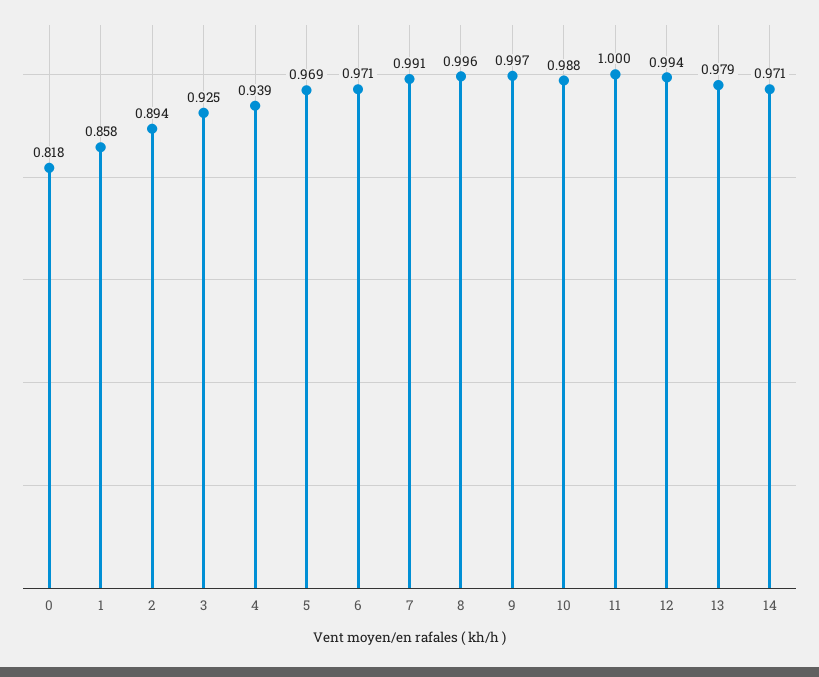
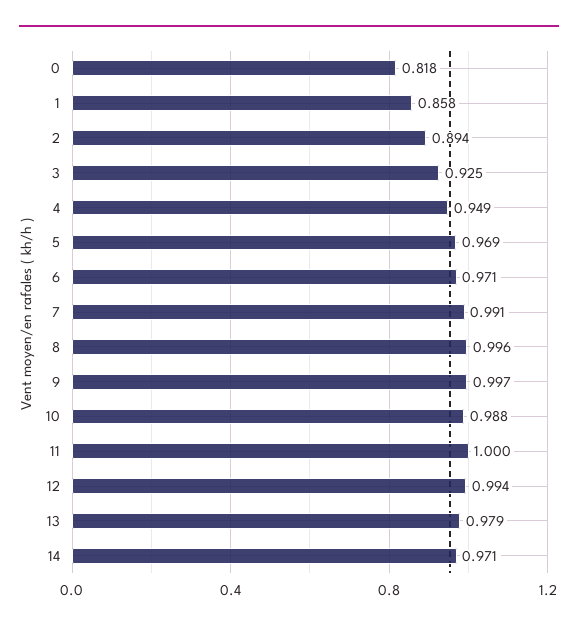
4: 0.939 -> 0.949

